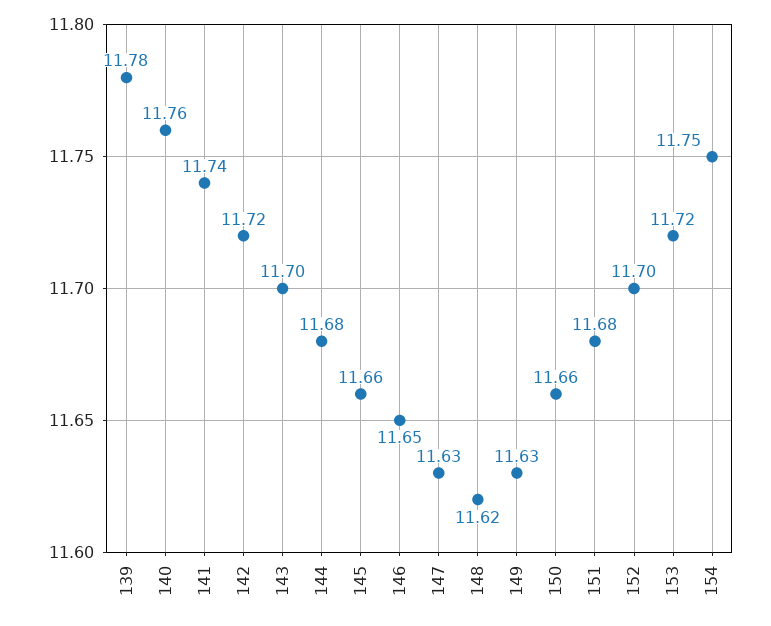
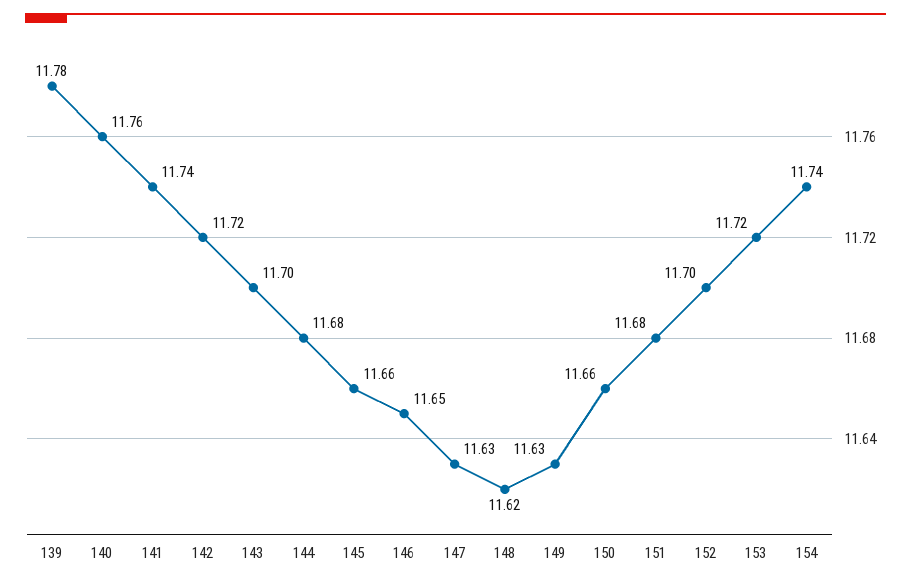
154: 11.75 -> 11.74

